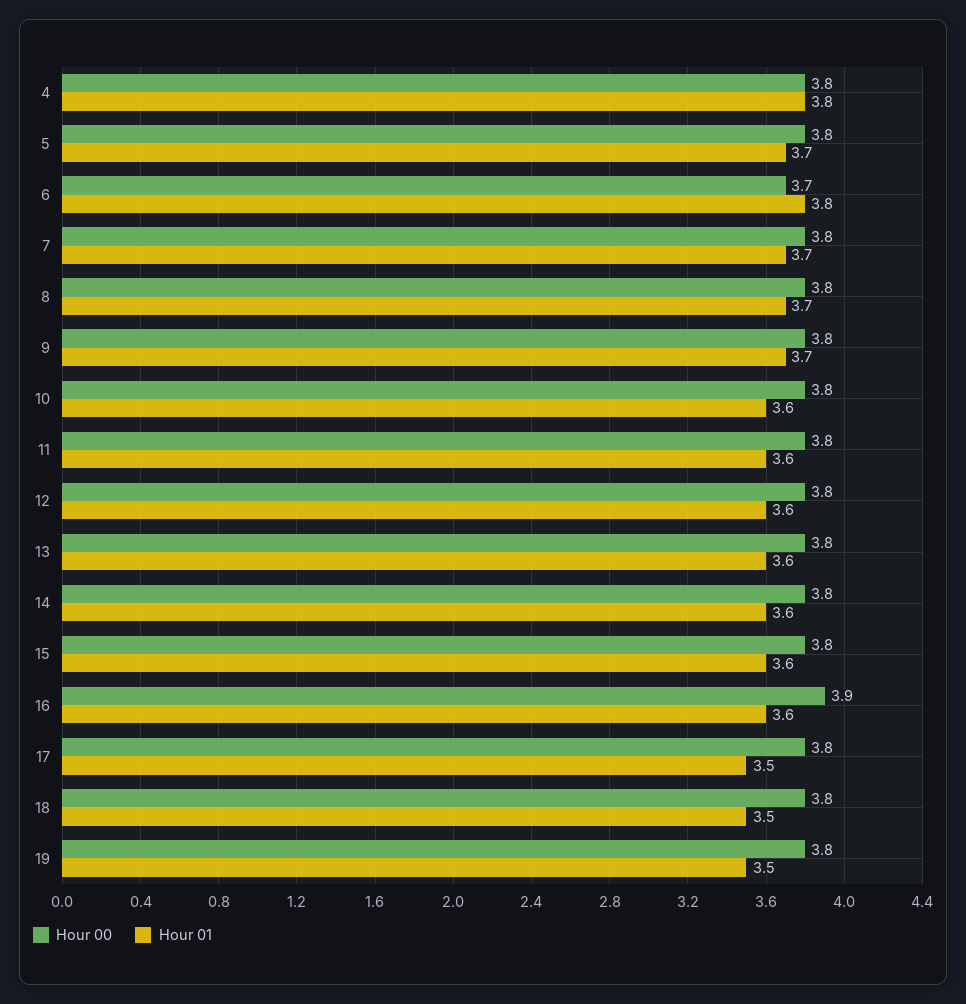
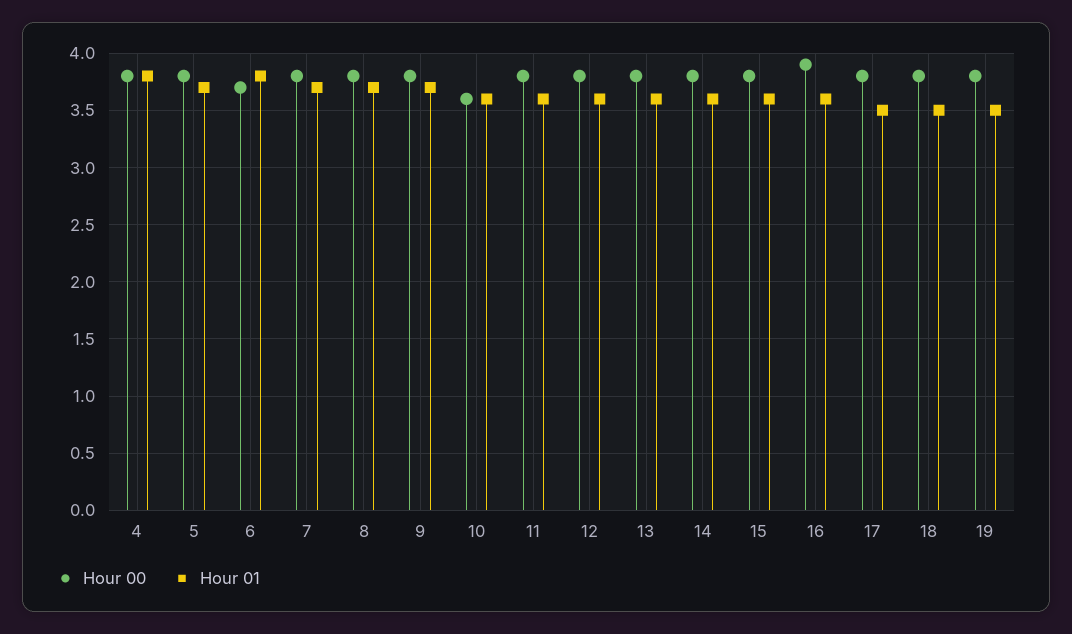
Hour 00, 10: 3.8 -> 3.6

